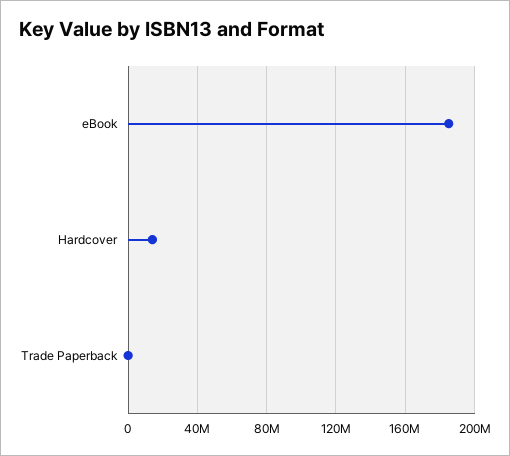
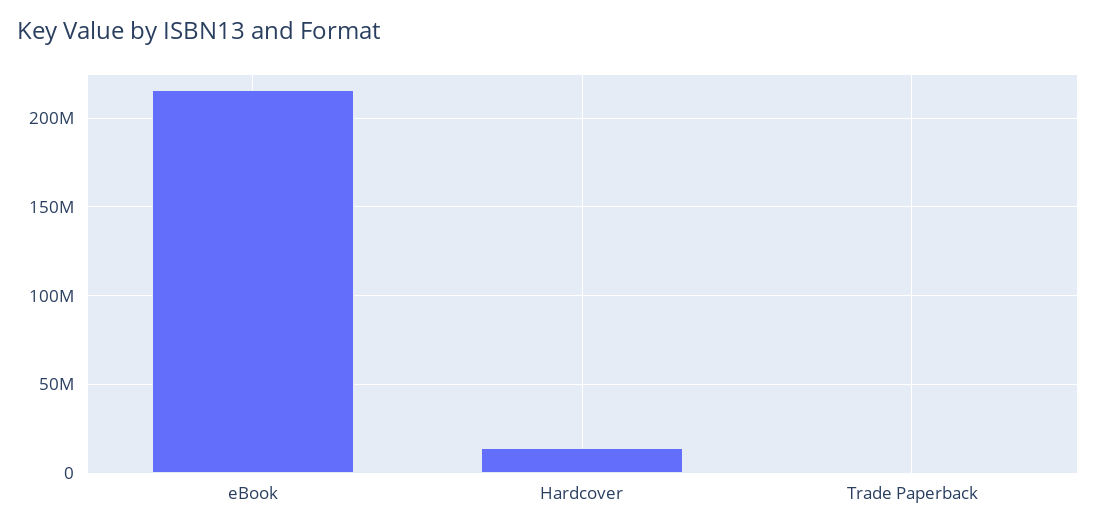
eBook: 185000000 -> 215000000

